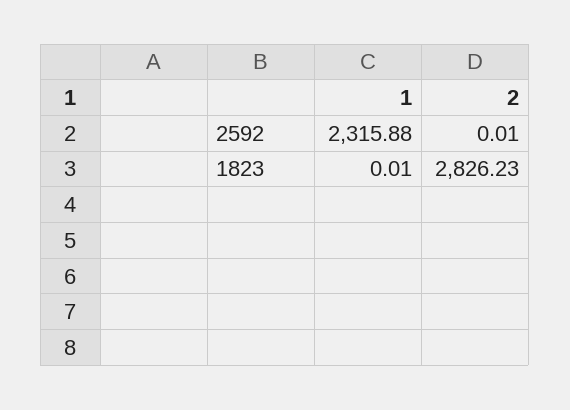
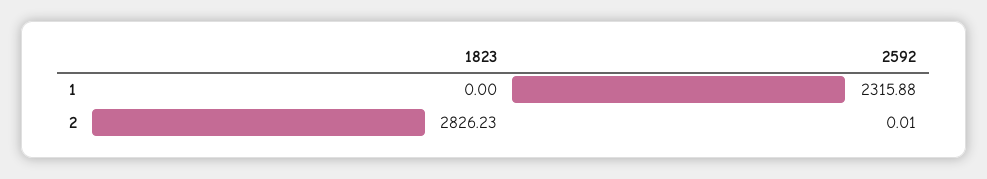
1, 1823: 0.01 -> 0

